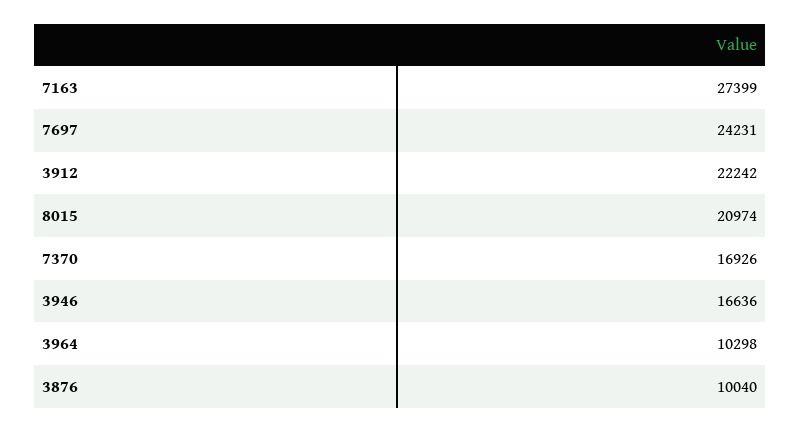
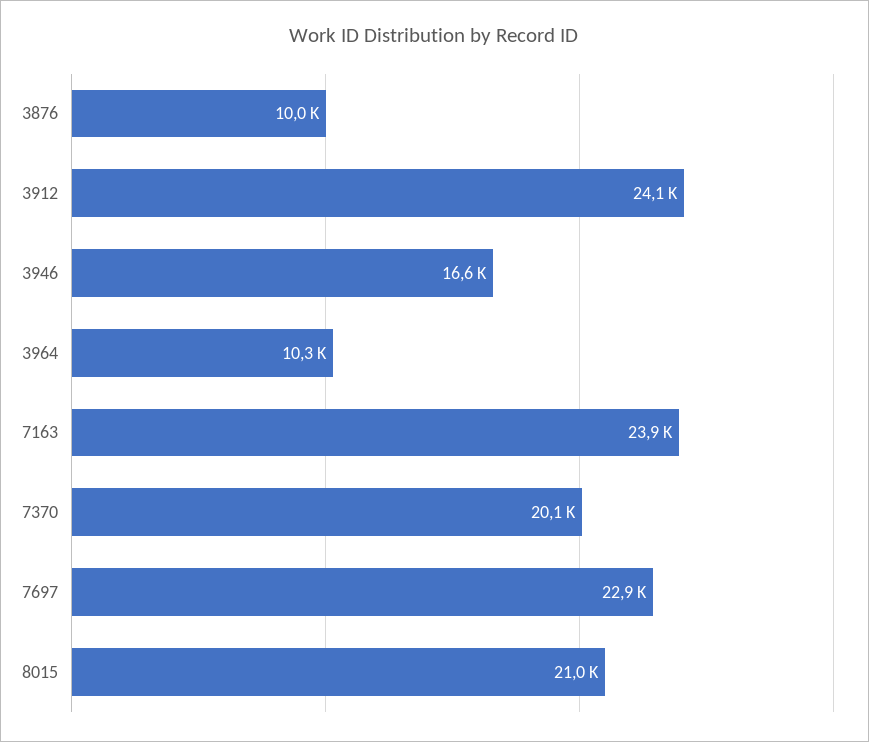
7163: 27399 -> 23900
7697: 24231 -> 22900
3912: 22242 -> 24100
7370: 16926 -> 20100

